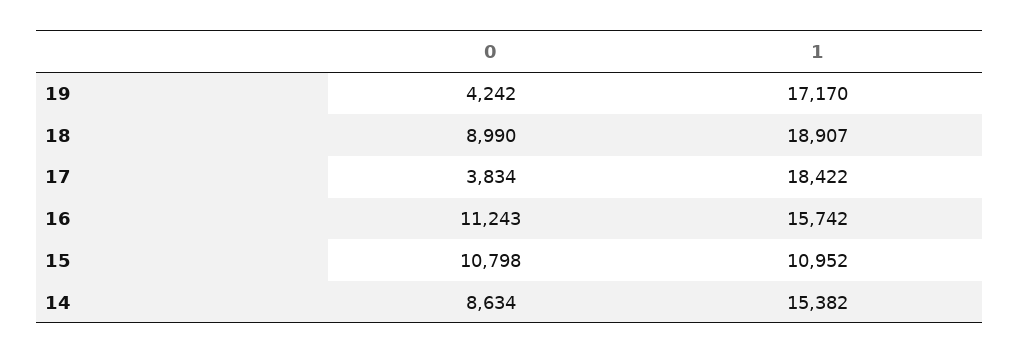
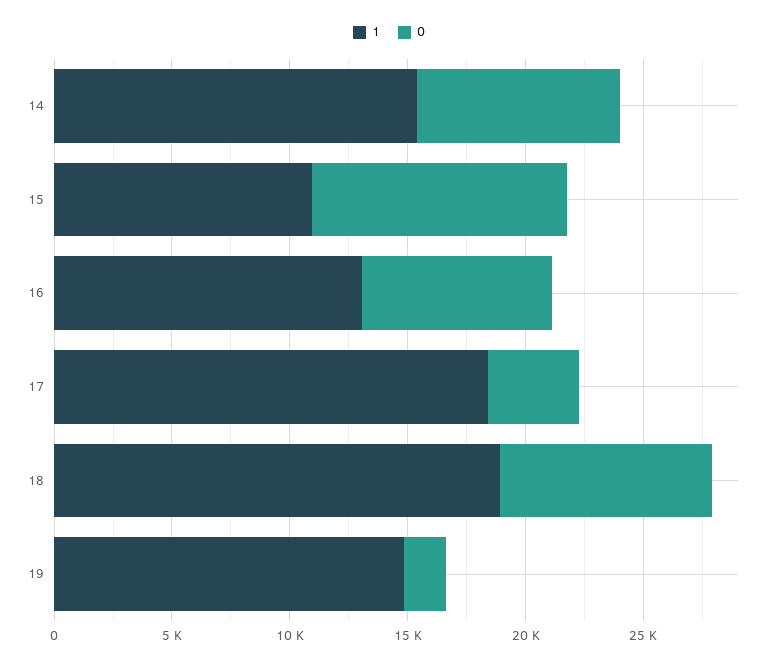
0, 19: 4242 -> 2000
1, 19: 17170 -> 15000
0, 16: 11243 -> 8000
1, 16: 15742 -> 13000

